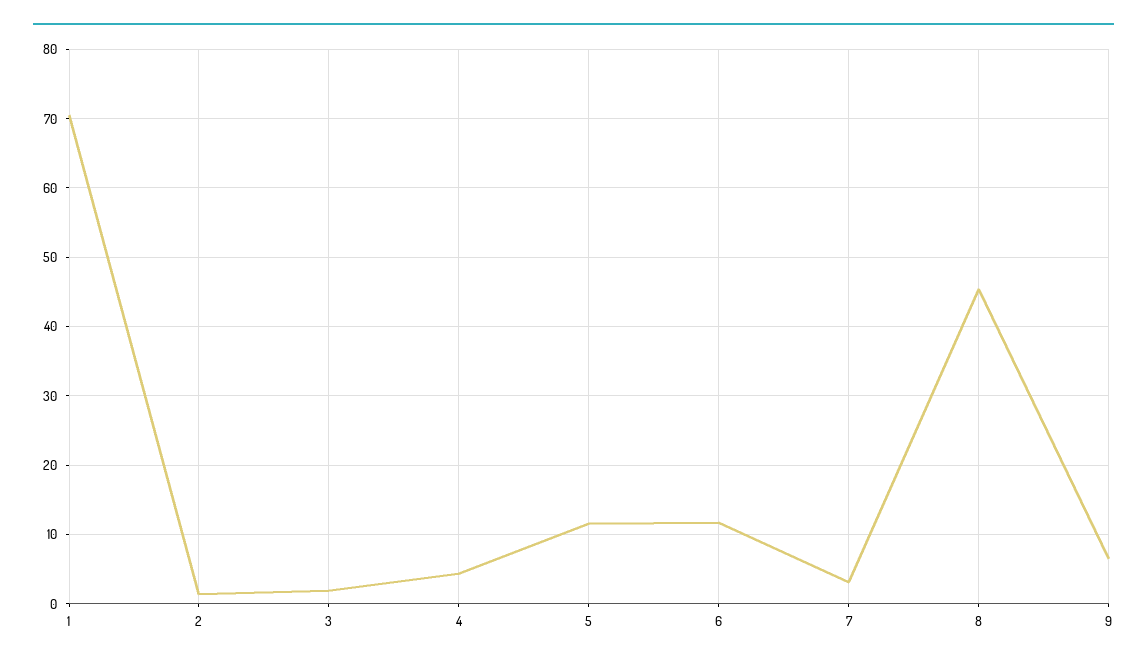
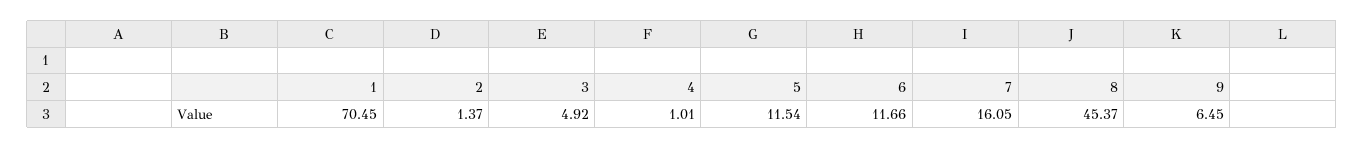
3: 2 -> 4.92
4: 4 -> 1.01
7: 3 -> 16.05

